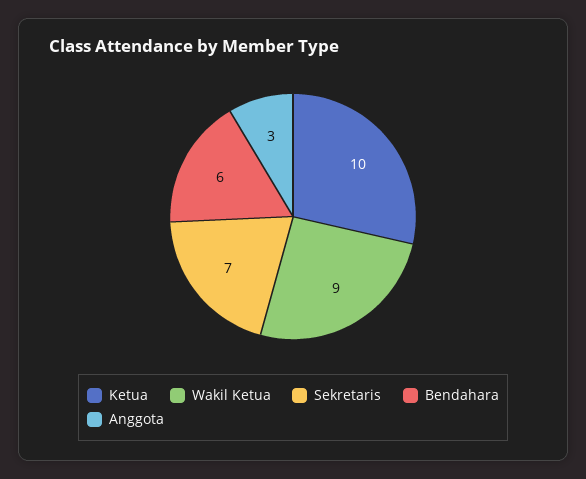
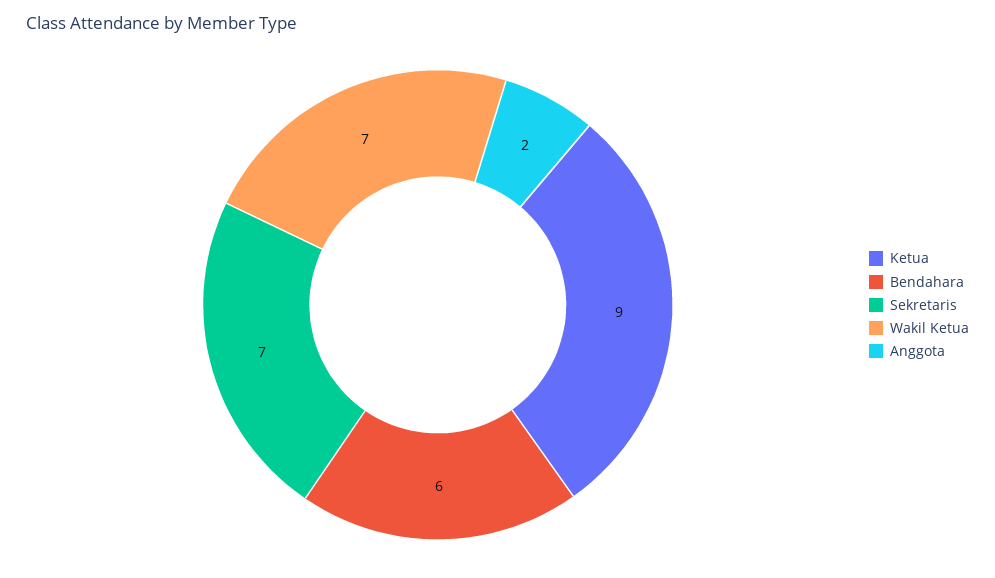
Ketua: 10 -> 9
Wakil Ketua: 9 -> 7
Anggota: 3 -> 2

